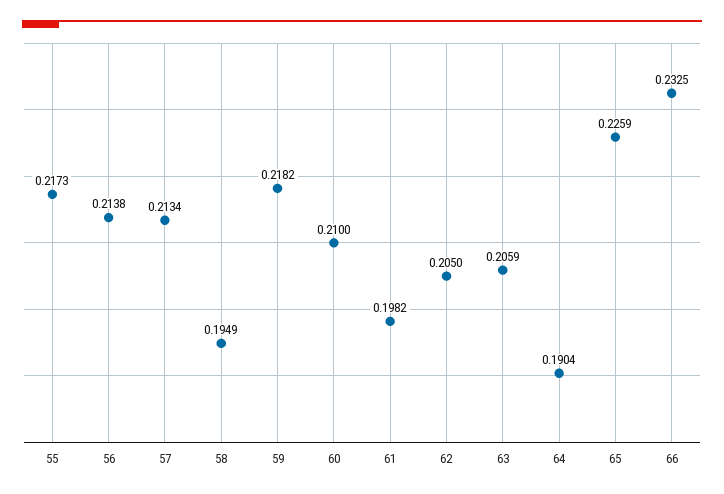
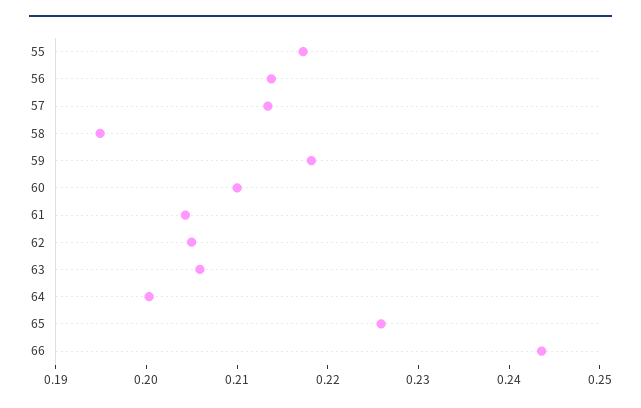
61: 0.1982 -> 0.204
64: 0.1904 -> 0.2
66: 0.2325 -> 0.244

